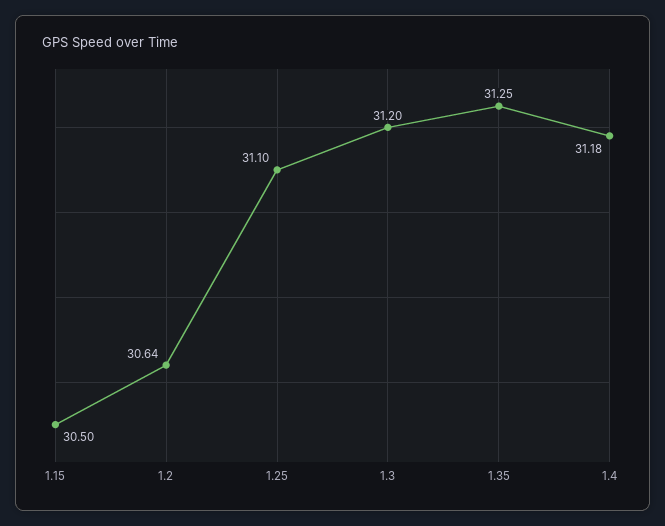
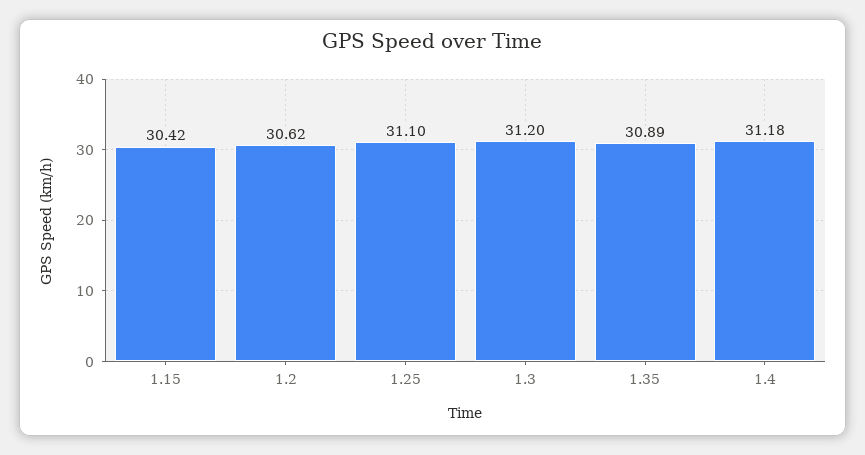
1.15: 30.5 -> 30.42
1.2: 30.64 -> 30.62
1.35: 31.25 -> 30.89

